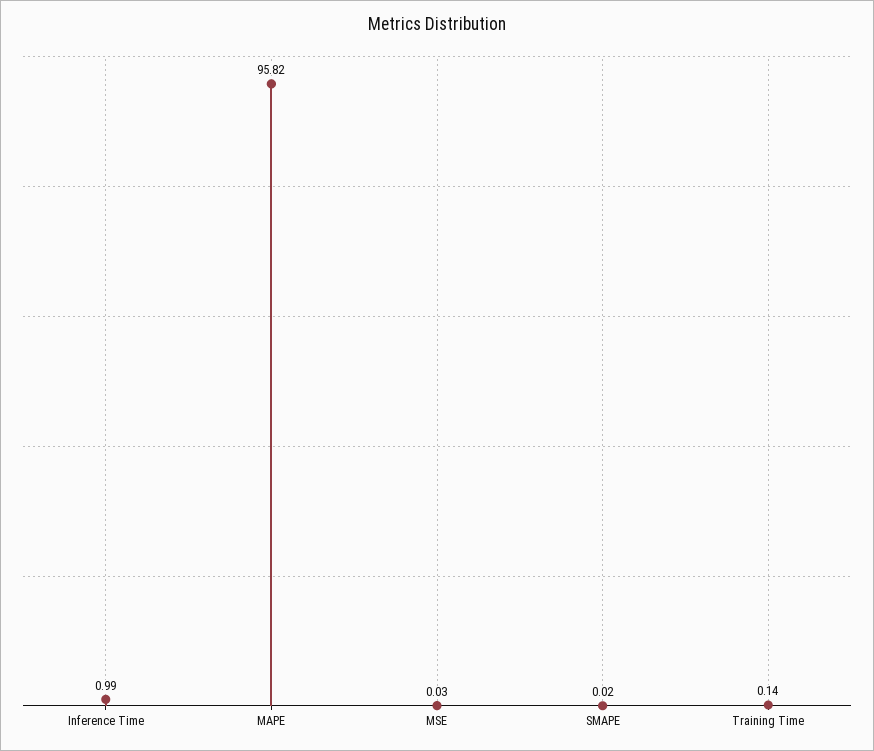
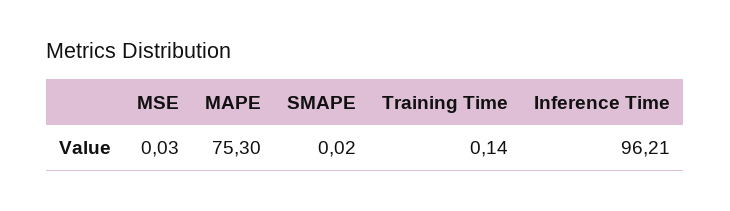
Inference Time: 0.99 -> 96.21
MAPE: 95.82 -> 75.3

